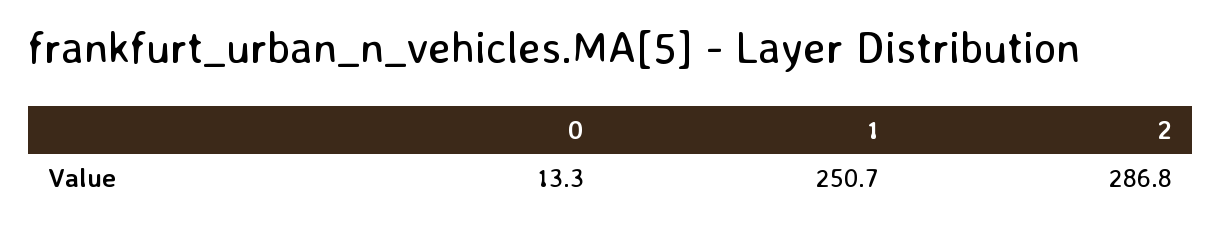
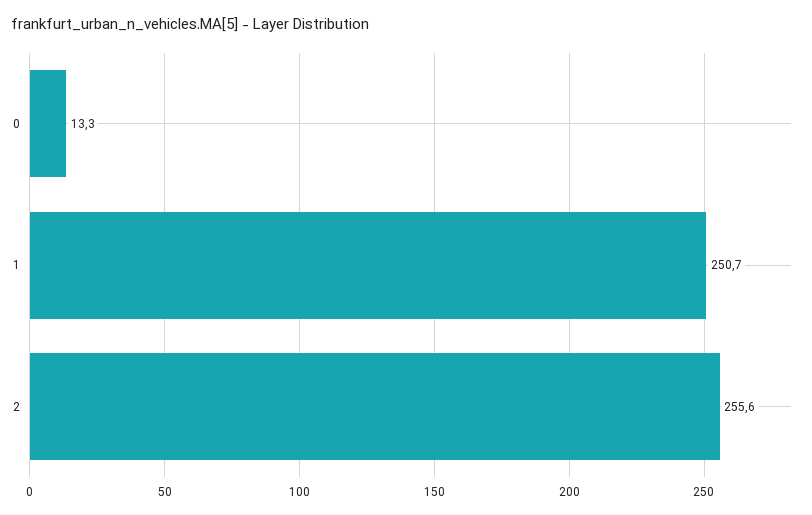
2: 286.8 -> 255.6

